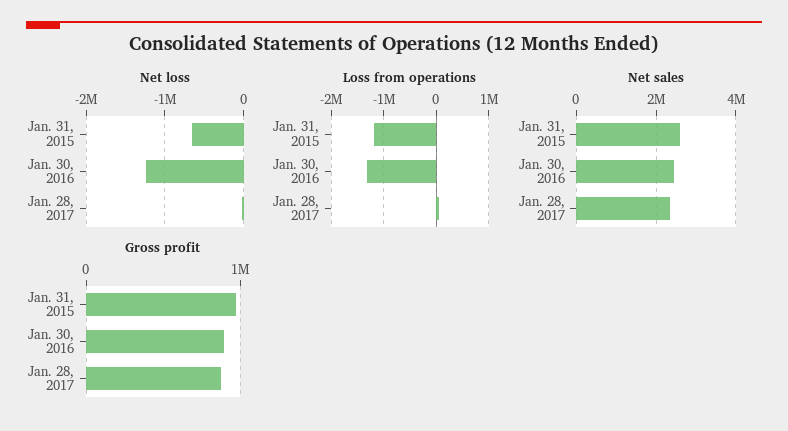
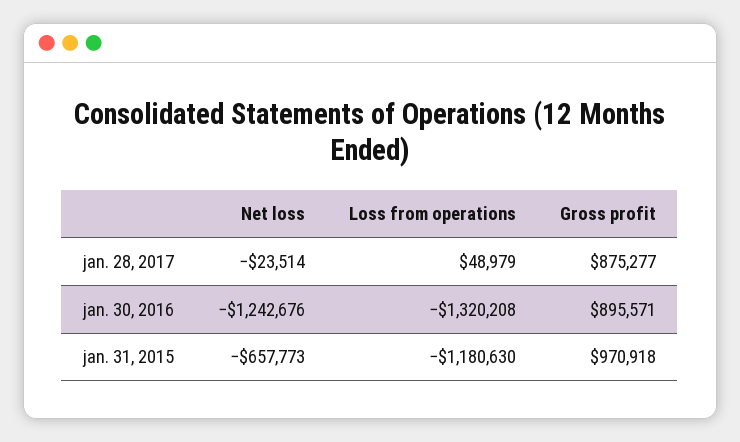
Net sales, Jan. 31, 2015: 2600000 -> none
Net sales, Jan. 30, 2016: 2400000 -> none
Net sales, Jan. 28, 2017: 2400000 -> none

